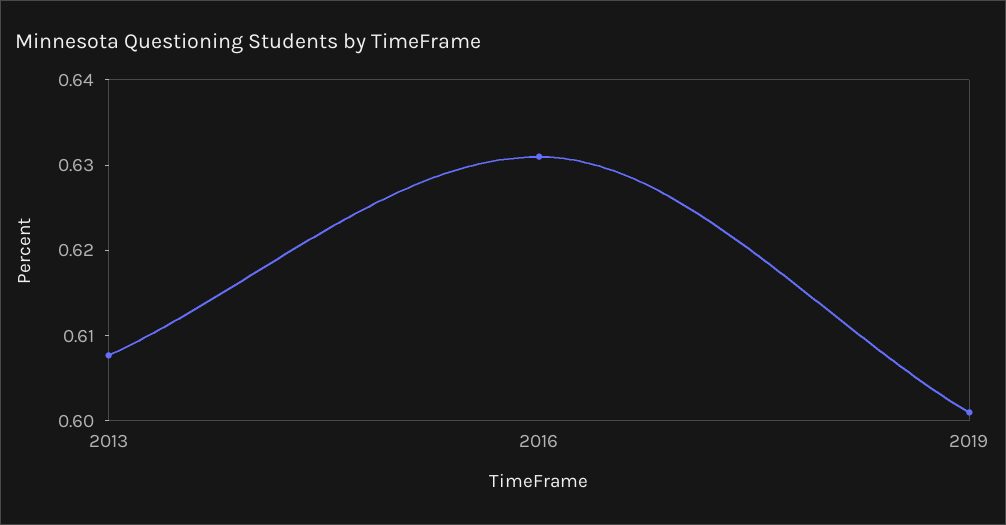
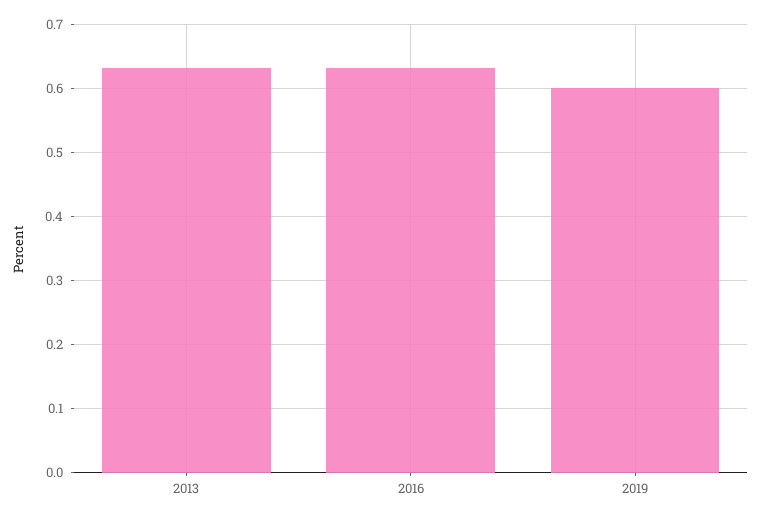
2013: 0.608 -> 0.63

